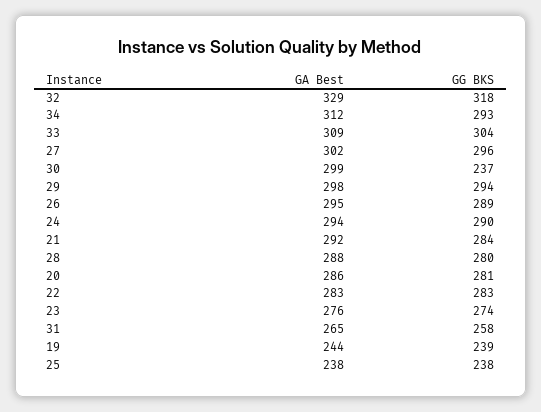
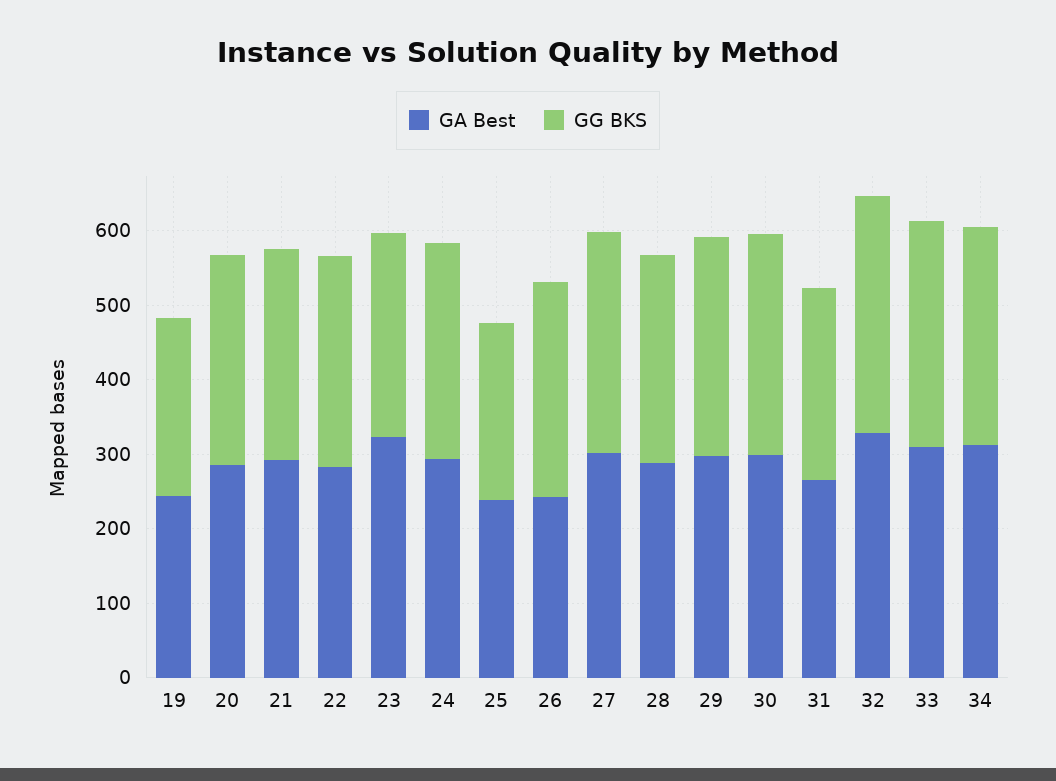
GG BKS, 30: 237 -> 300
GA Best, 26: 295 -> 240
GA Best, 23: 276 -> 320

